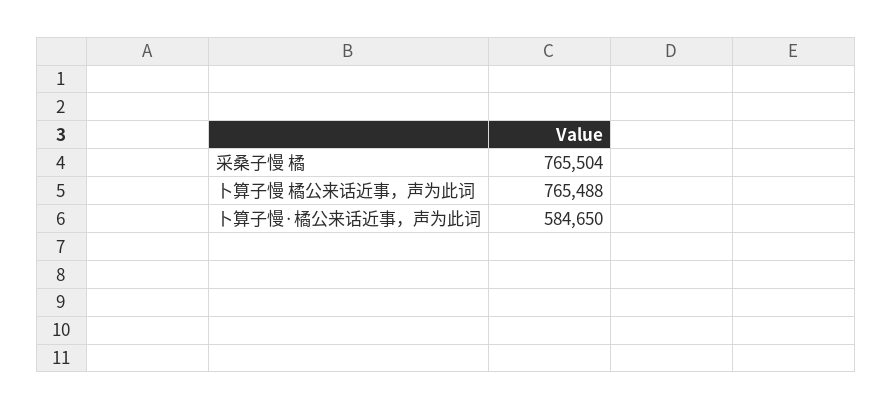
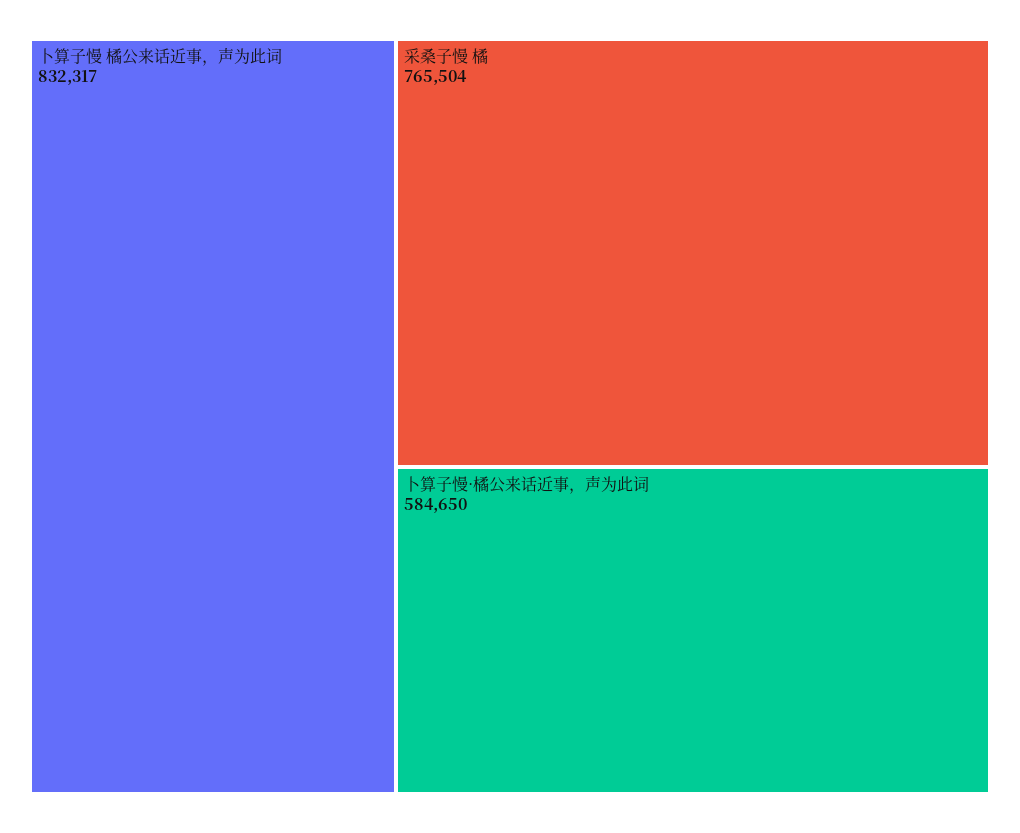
卜算子慢 橘公来话近事，声为此词: 765488 -> 832317

